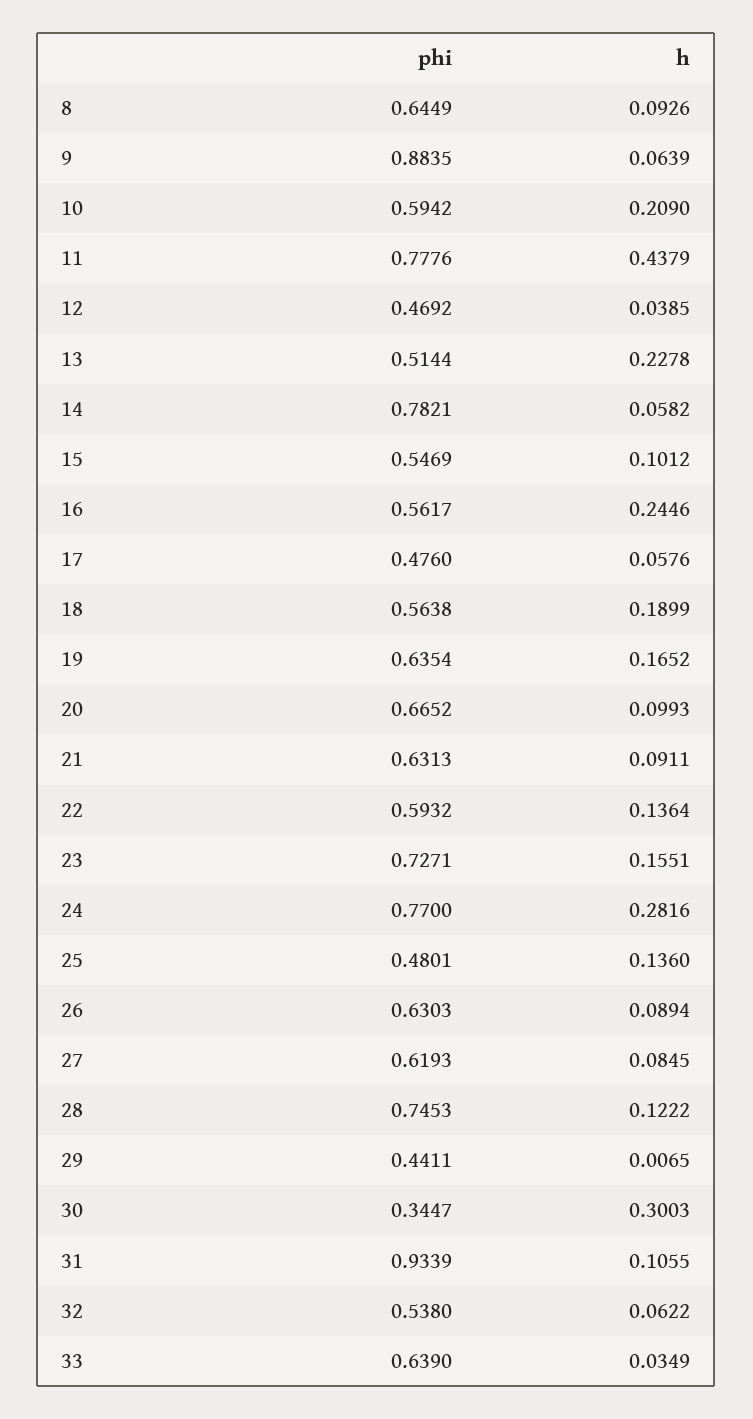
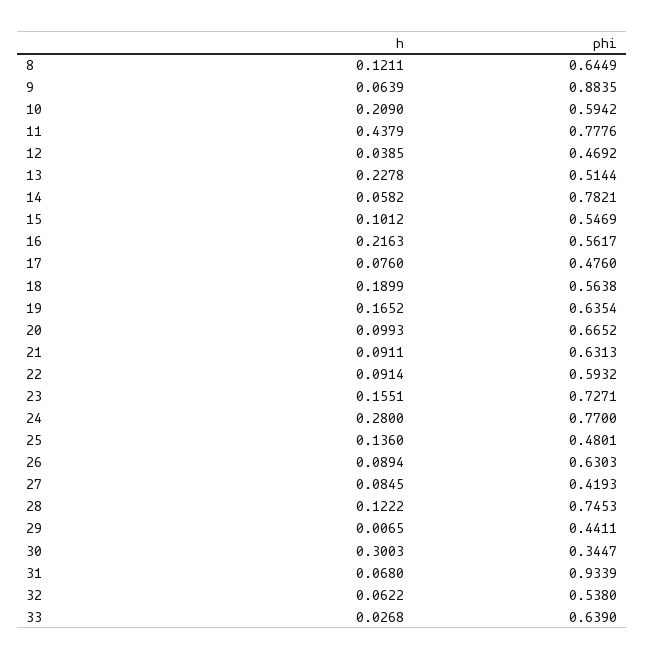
h, 8: 0.0926 -> 0.1211
h, 16: 0.2446 -> 0.2163
h, 17: 0.0576 -> 0.076
h, 22: 0.1364 -> 0.0914
h, 24: 0.2816 -> 0.28
phi, 27: 0.6193 -> 0.4193
h, 31: 0.1055 -> 0.068
h, 33: 0.0349 -> 0.0268

